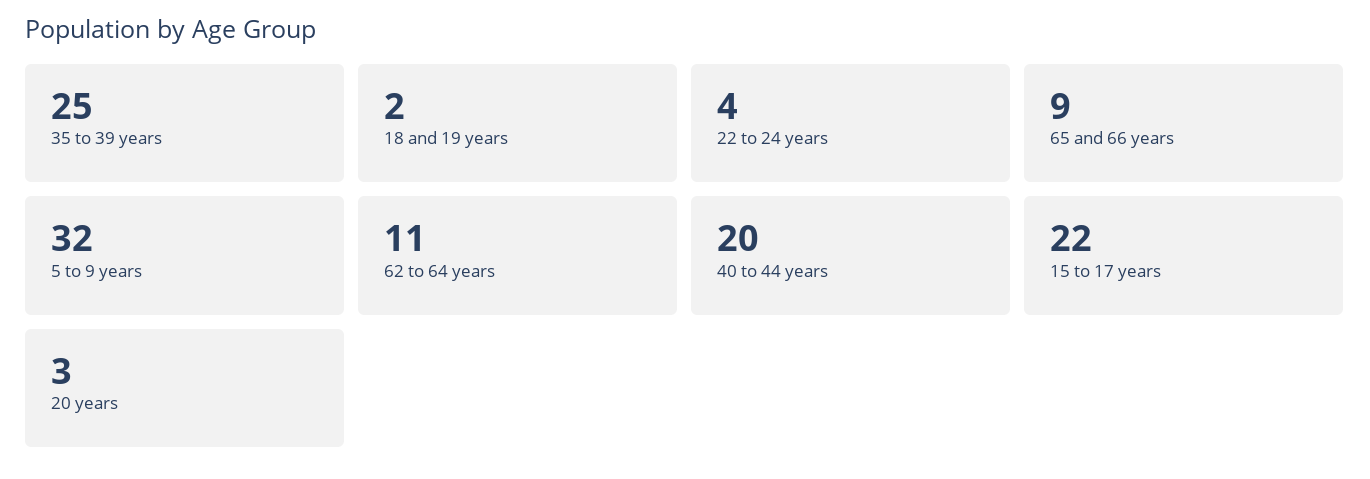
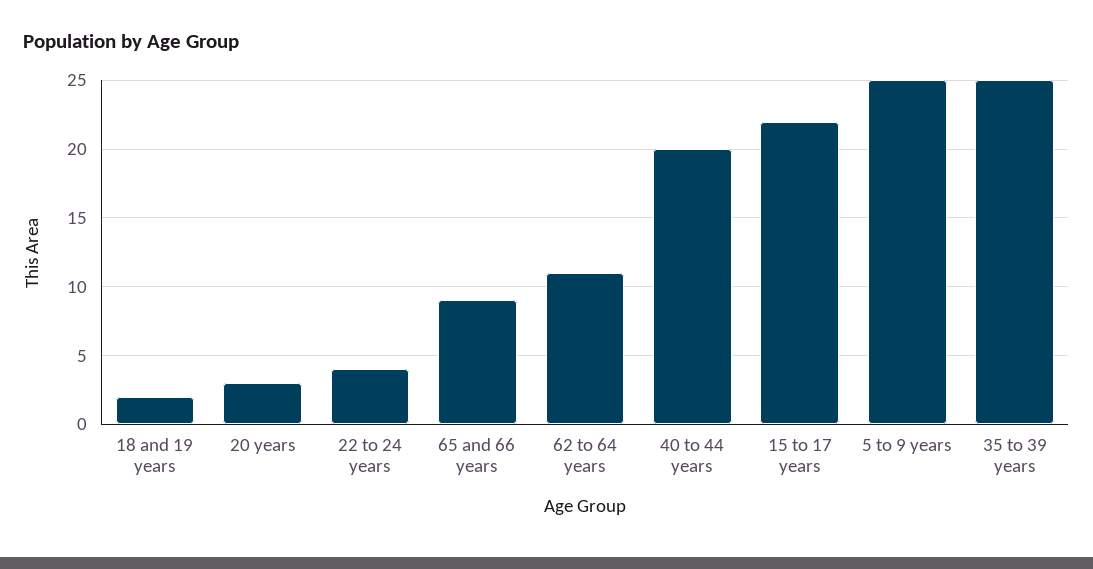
5 to 9 years: 32 -> 25

